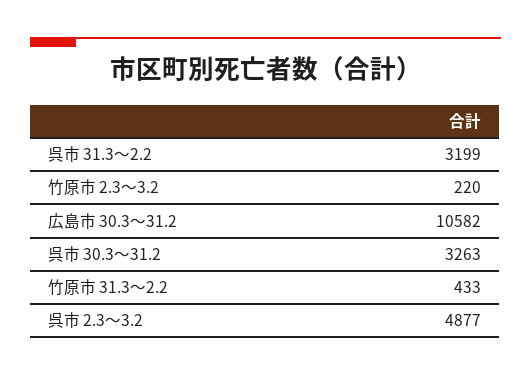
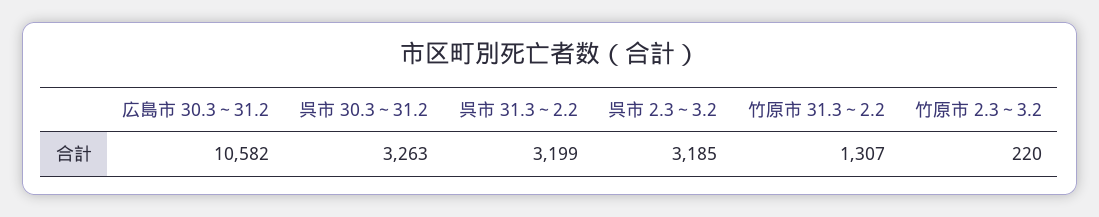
竹原市 31.3～2.2: 433 -> 1307
呉市 2.3～3.2: 4877 -> 3185

